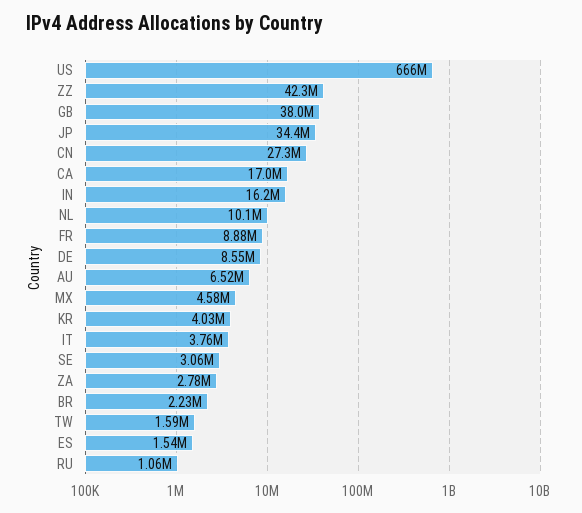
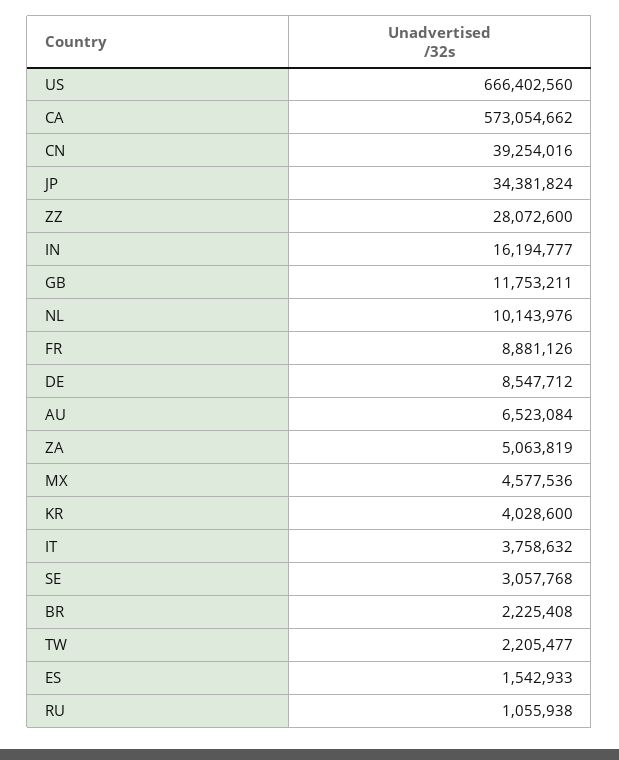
ZZ: 42300000 -> 28072600
GB: 38000000 -> 11753211
CN: 27300000 -> 39254016
CA: 17000000 -> 573054662
ZA: 2780000 -> 5063819
TW: 1590000 -> 2205477

